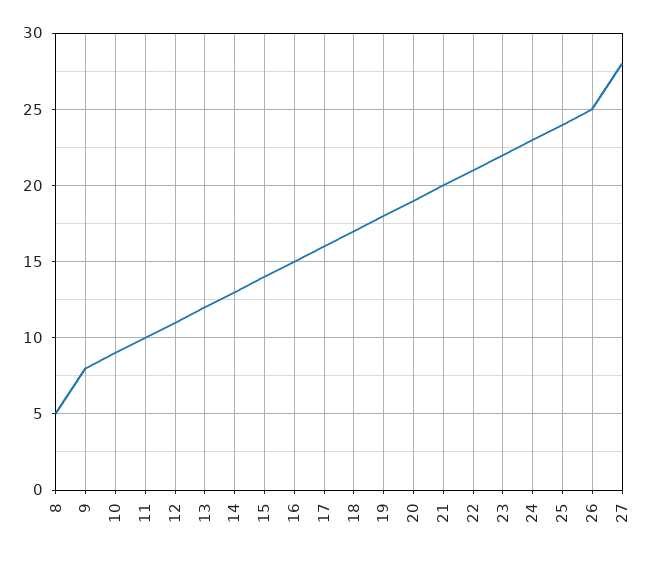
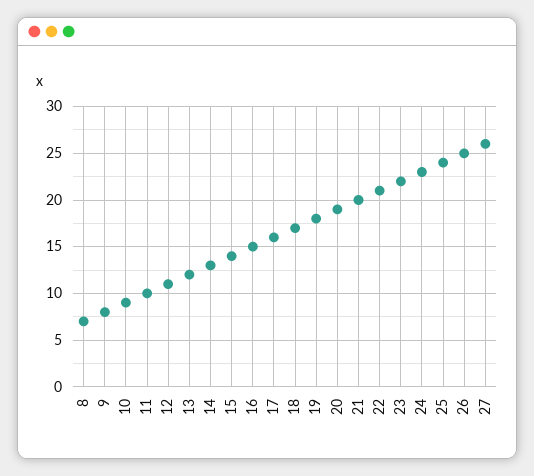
8: 5 -> 7
27: 28 -> 26

